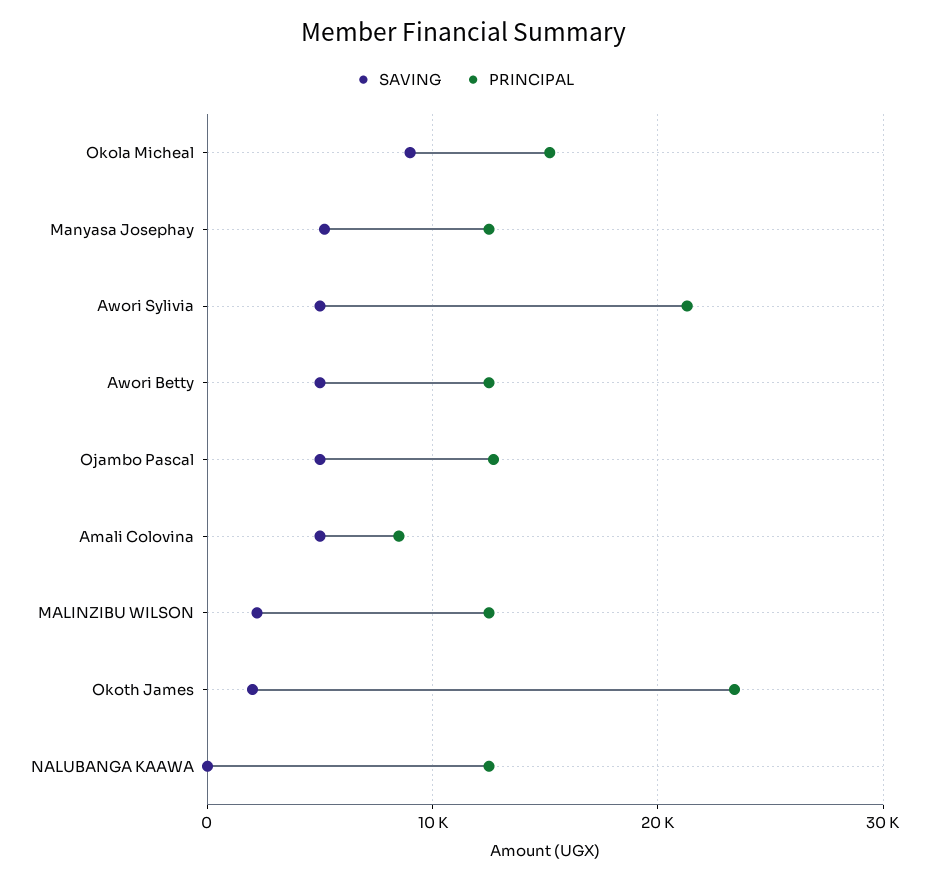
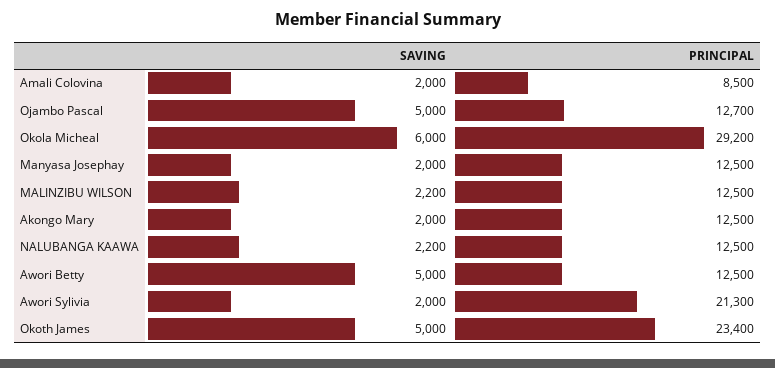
SAVING, Okola Micheal: 9000 -> 6000
PRINCIPAL, Okola Micheal: 15000 -> 29200
SAVING, Manyasa Josephay: 5000 -> 2000
SAVING, Awori Sylivia: 5000 -> 2000
SAVING, Amali Colovina: 5000 -> 2000
SAVING, Okoth James: 2000 -> 5000
SAVING, NALUBANGA KAAWA: 0 -> 2200
SAVING, Akongo Mary: none -> 2000
PRINCIPAL, Akongo Mary: none -> 12500

